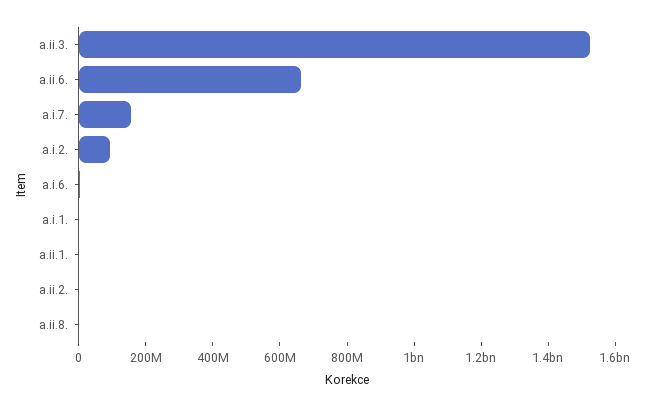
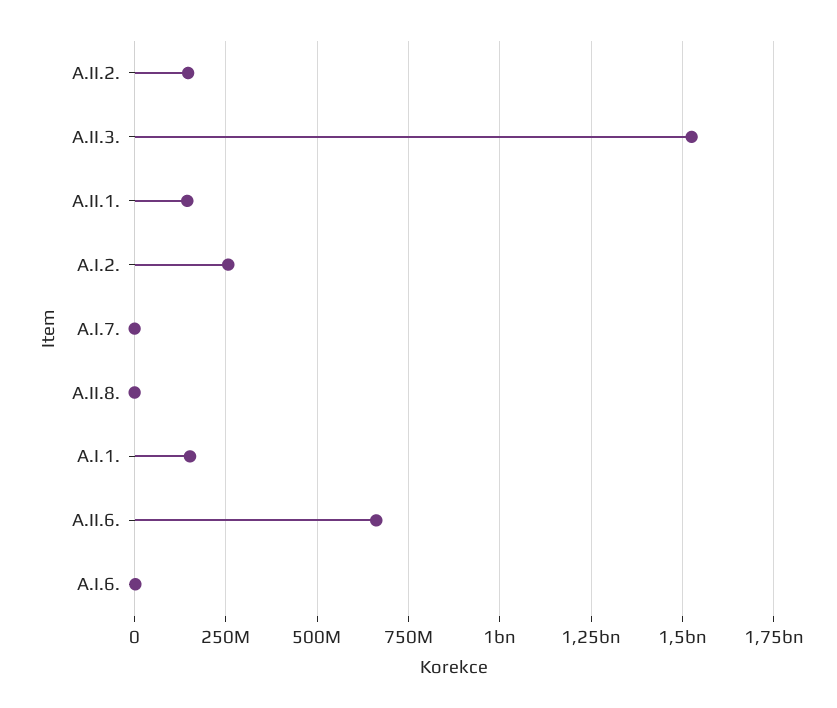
a.i.7.: 150000000 -> 0
a.i.2.: 100000000 -> 250000000
a.i.1.: 0 -> 150000000
a.ii.1.: 0 -> 150000000
a.ii.2.: 0 -> 150000000

